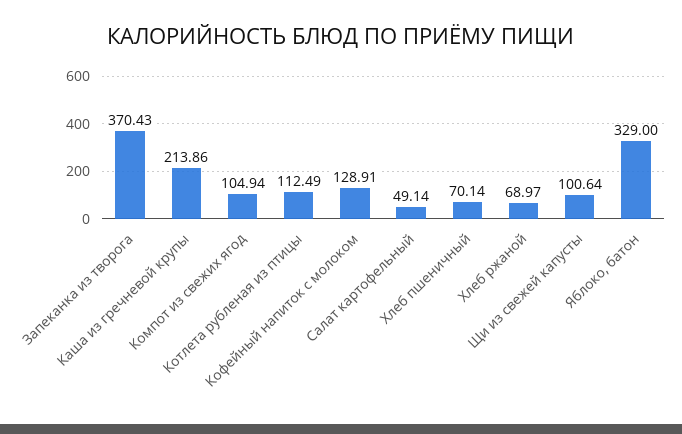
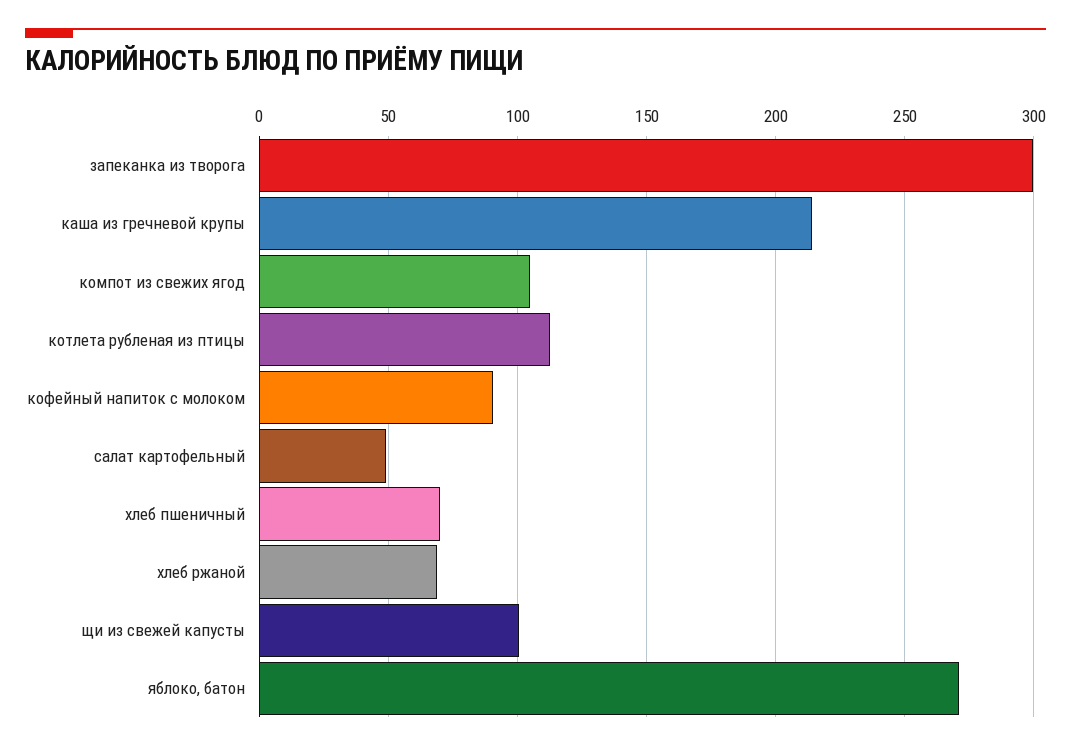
Запеканка из творога: 370.43 -> 300
Кофейный напиток с молоком: 128.91 -> 90
Яблоко, батон: 329 -> 270

